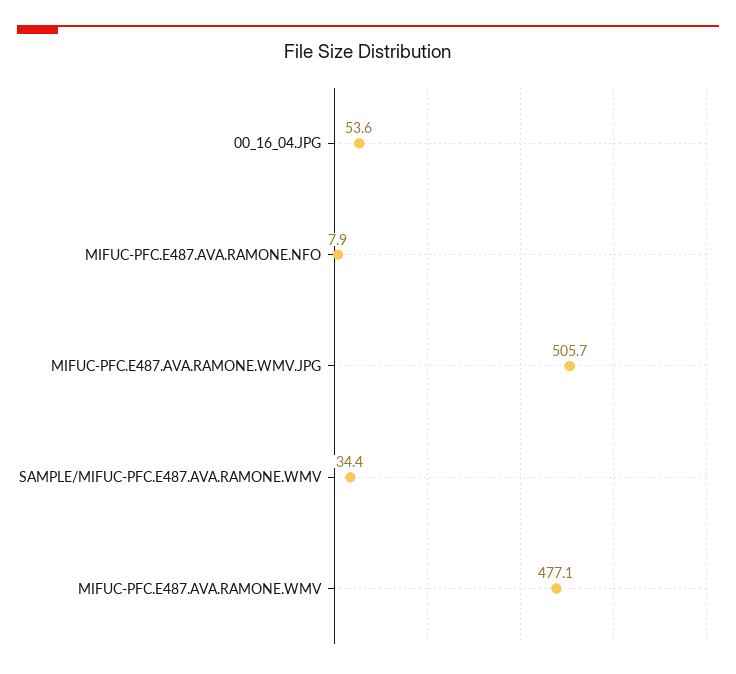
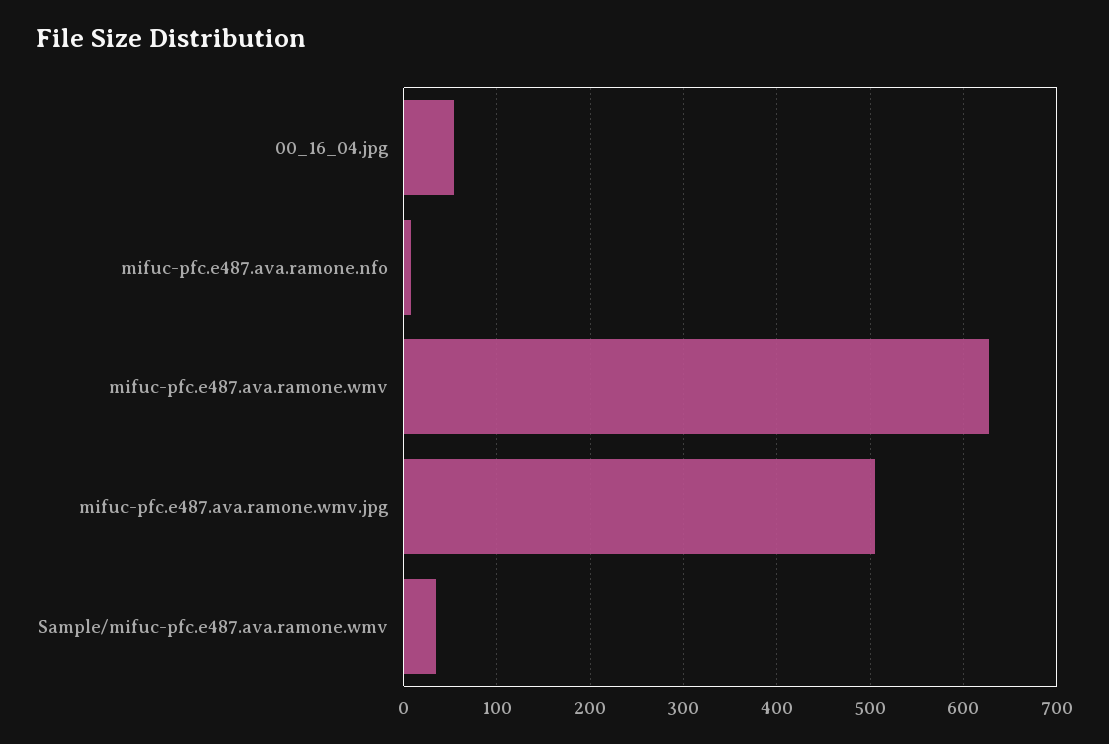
MIFUC-PFC.E487.AVA.RAMONE.WMV: 477.1 -> 630

